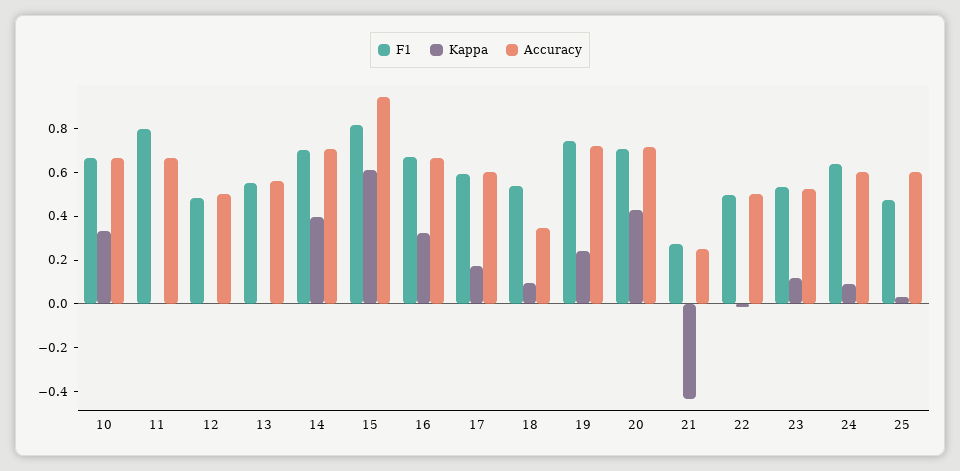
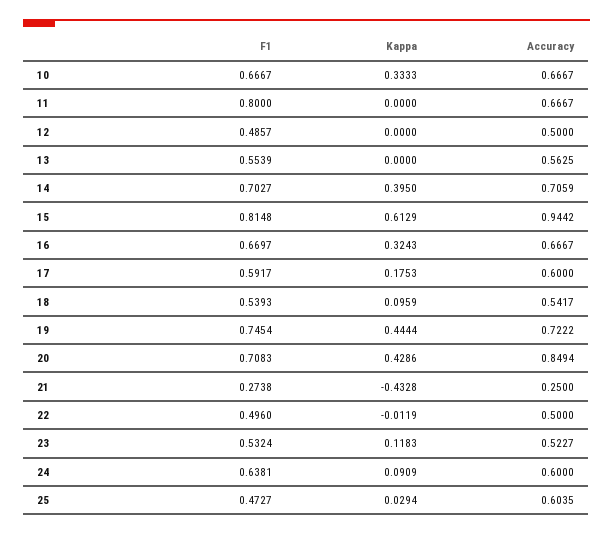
Accuracy, 18: 0.35 -> 0.5417
Kappa, 19: 0.25 -> 0.4444
Accuracy, 20: 0.7 -> 0.8494

